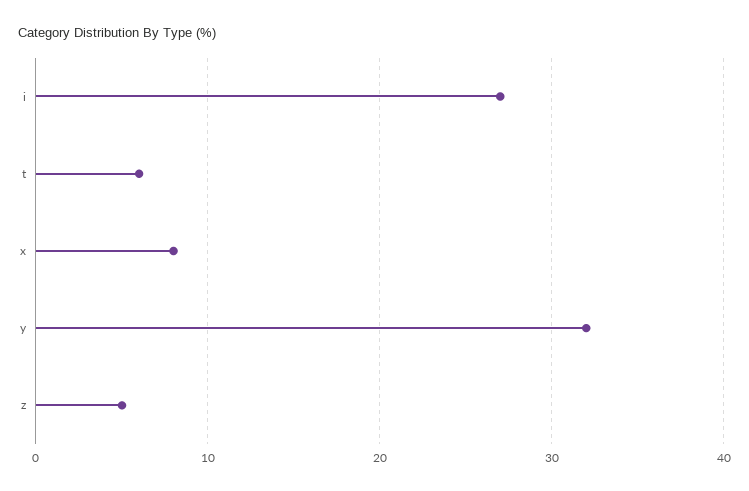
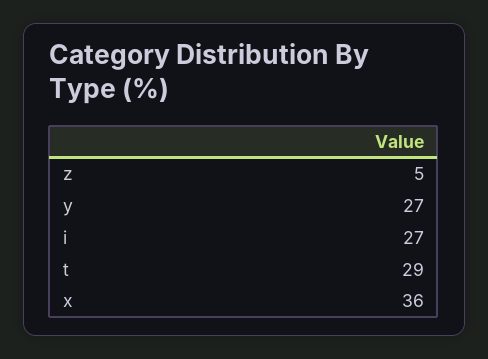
t: 6 -> 29
x: 8 -> 36
y: 32 -> 27

